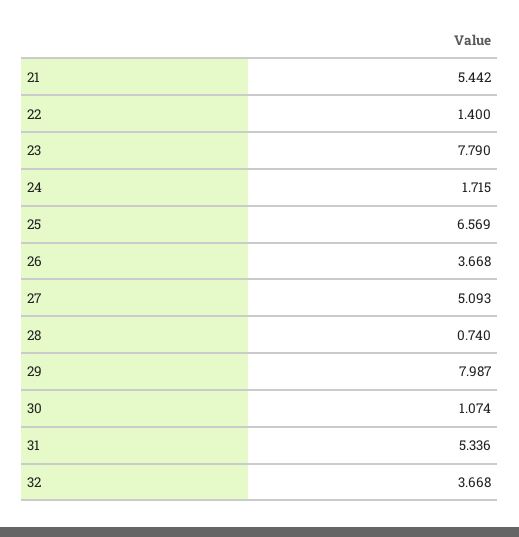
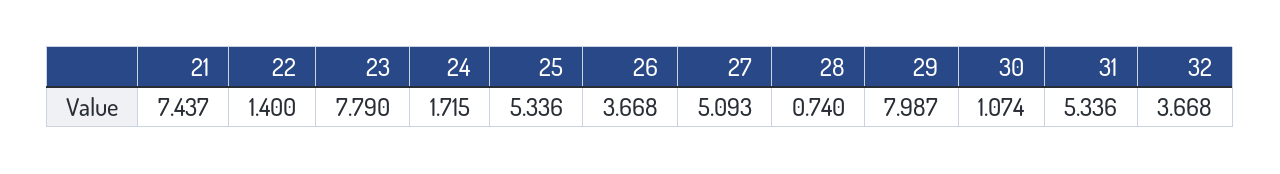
21: 5.442 -> 7.437
25: 6.569 -> 5.336

